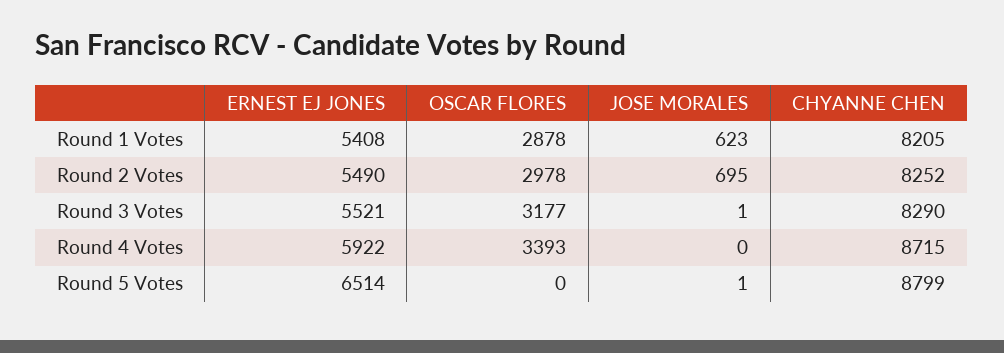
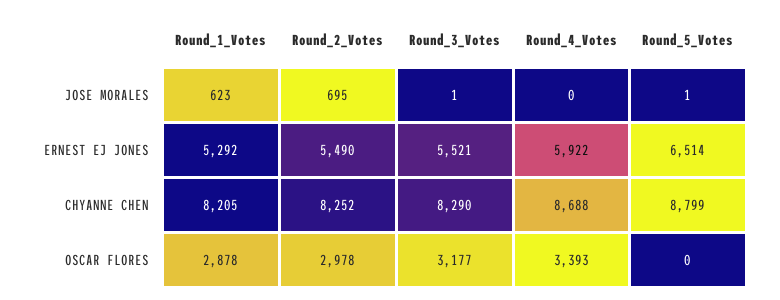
ERNEST EJ JONES, Round 1 Votes: 5408 -> 5292
CHYANNE CHEN, Round 4 Votes: 8715 -> 8688

